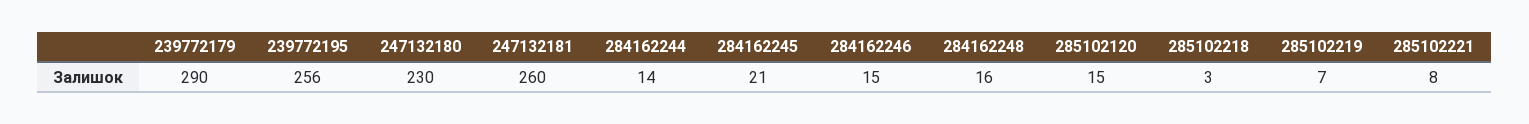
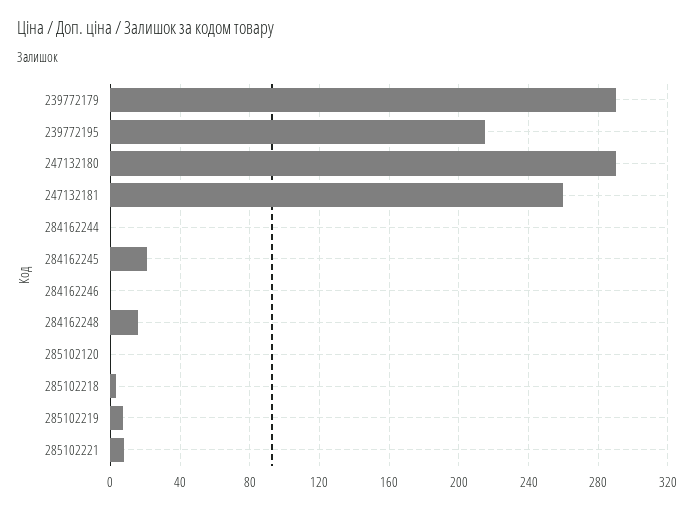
239772195: 256 -> 215
247132180: 230 -> 290
284162244: 14 -> 0
284162246: 15 -> 0
285102120: 15 -> 0

